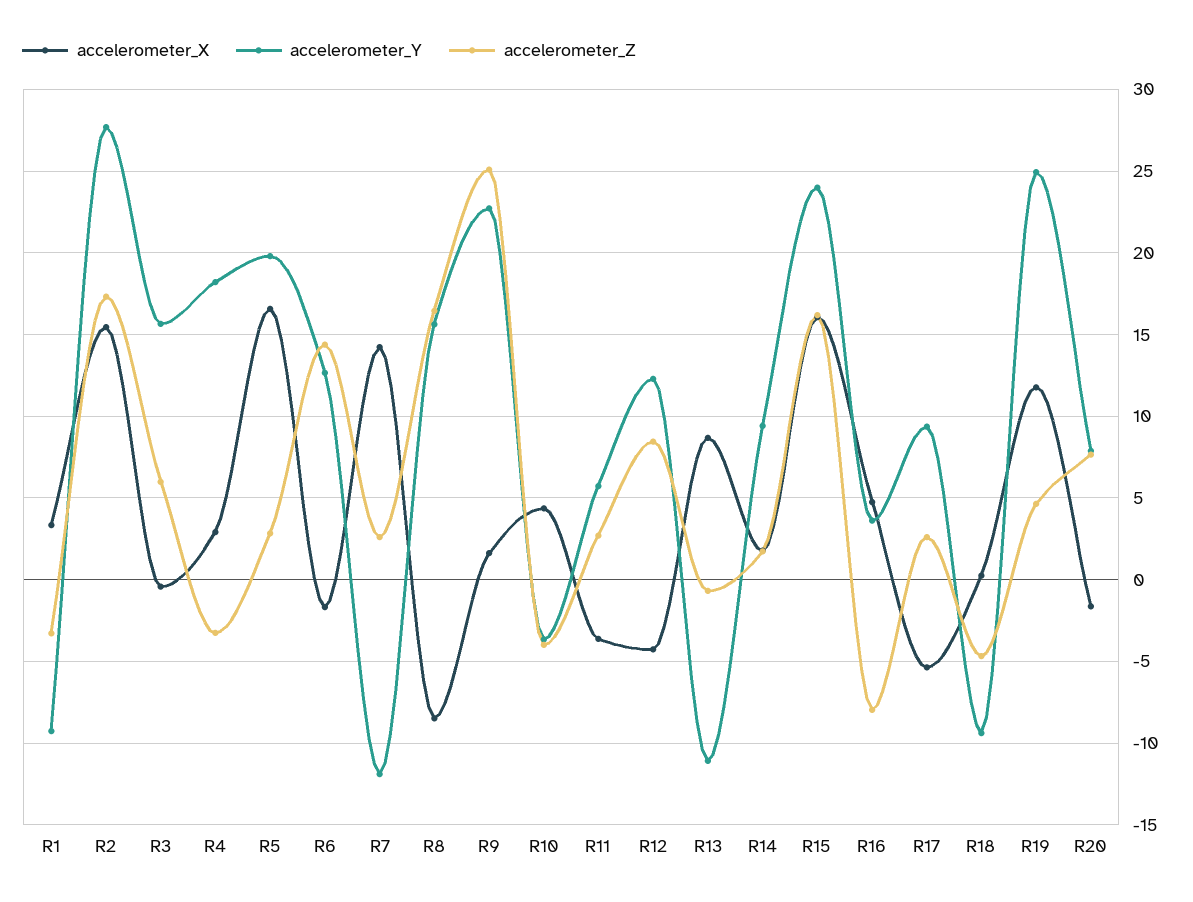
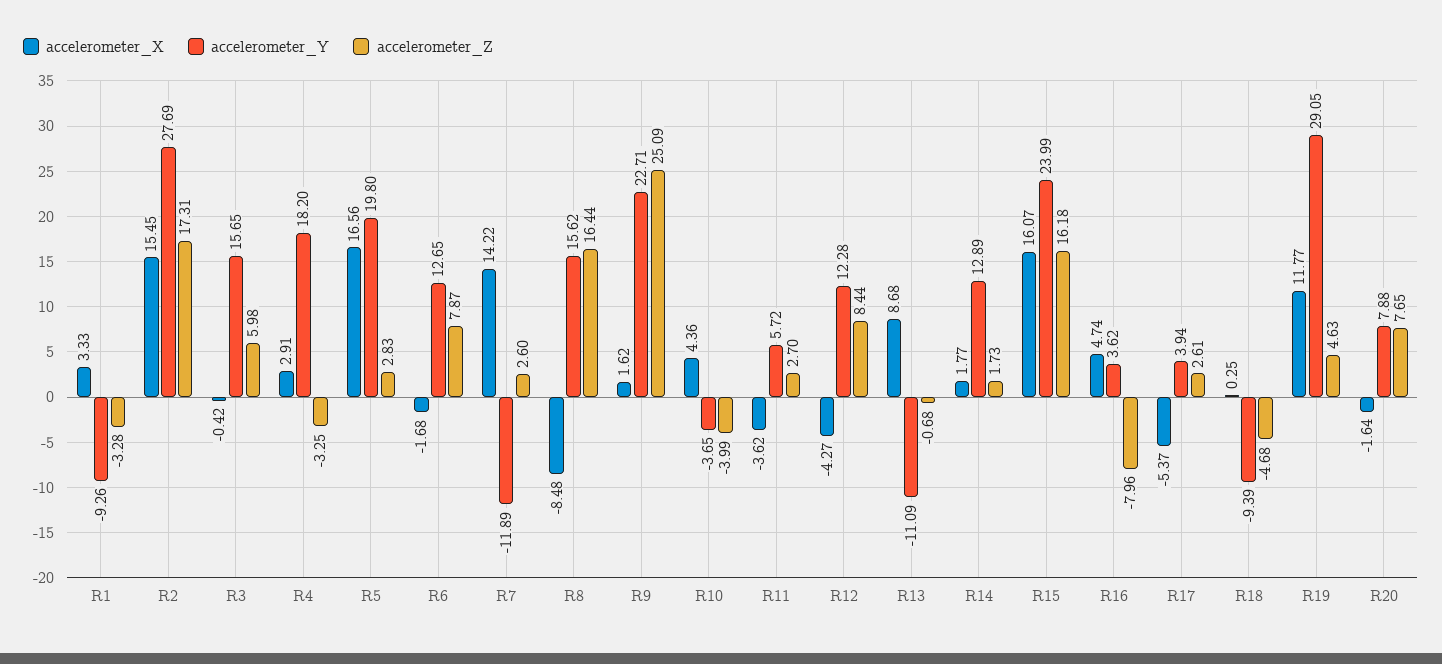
accelerometer_Z, R6: 14.5 -> 7.87
accelerometer_Y, R14: 9.5 -> 12.89
accelerometer_Y, R17: 9.5 -> 3.94
accelerometer_Y, R19: 25 -> 29.05

